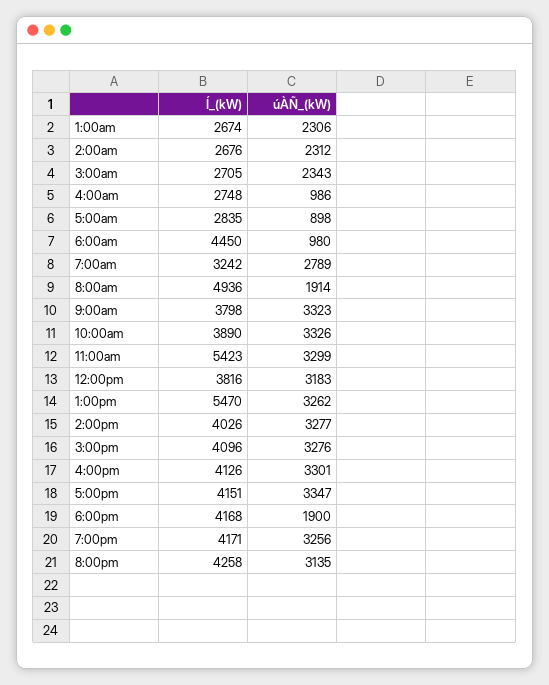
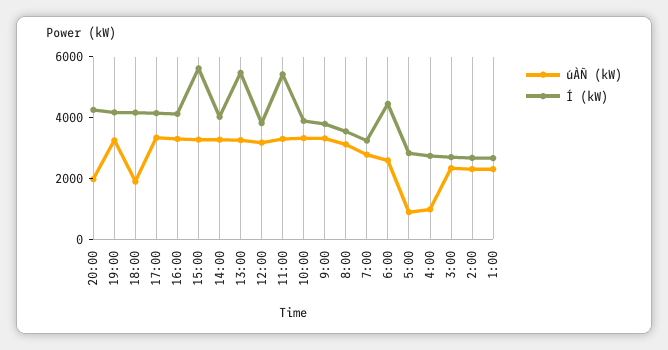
úÀÑ_(kW), 6:00am: 980 -> 2500
Í_(kW), 8:00am: 4936 -> 3500
úÀÑ_(kW), 8:00am: 1914 -> 3000
Í_(kW), 3:00pm: 4096 -> 5500
úÀÑ_(kW), 8:00pm: 3135 -> 2000

